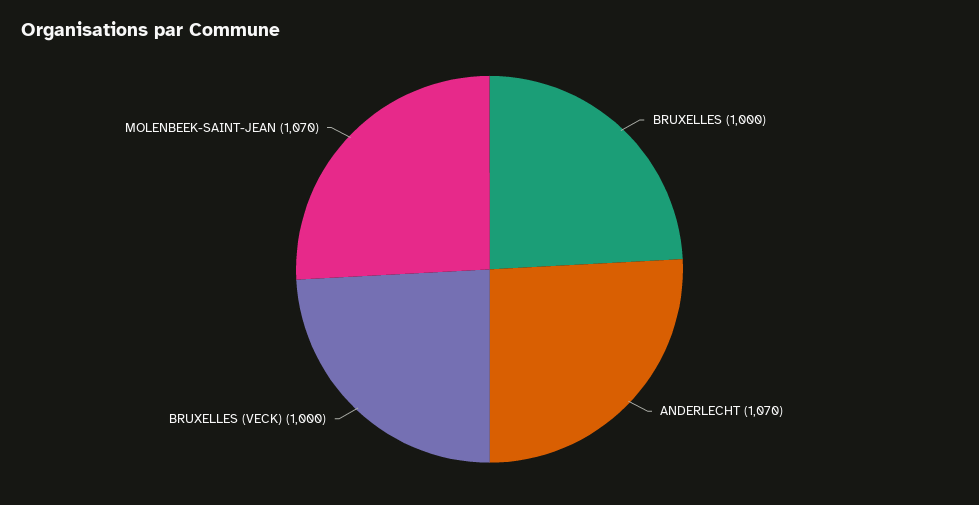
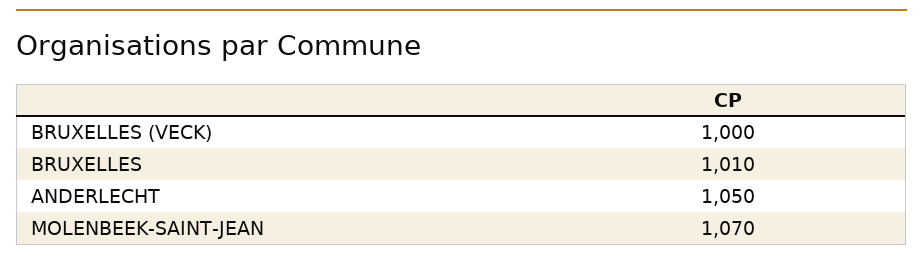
BRUXELLES: 1000 -> 1010
ANDERLECHT: 1070 -> 1050

